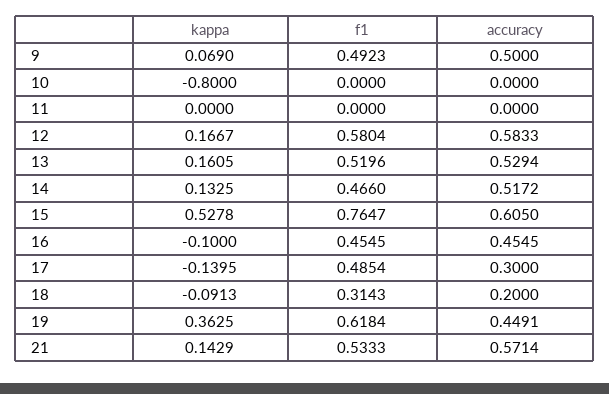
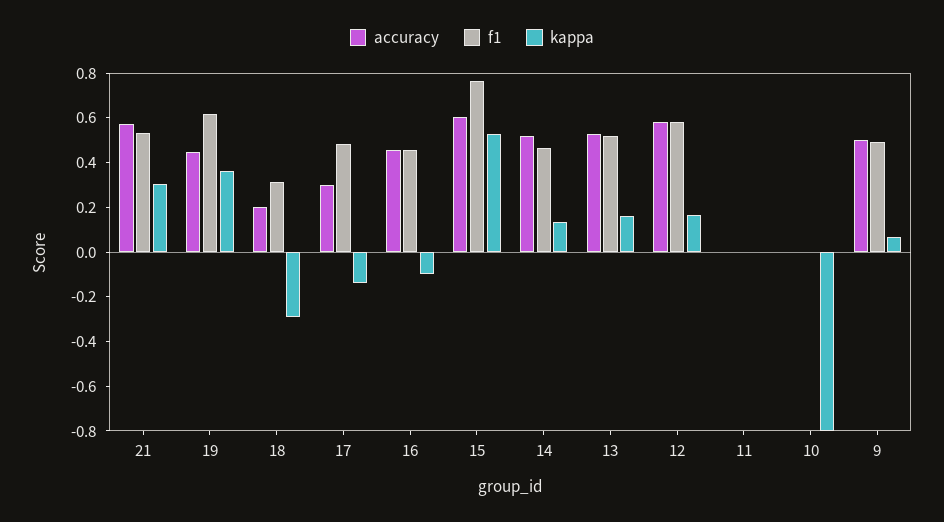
kappa, 18: -0.0913 -> -0.3
kappa, 21: 0.1429 -> 0.3

